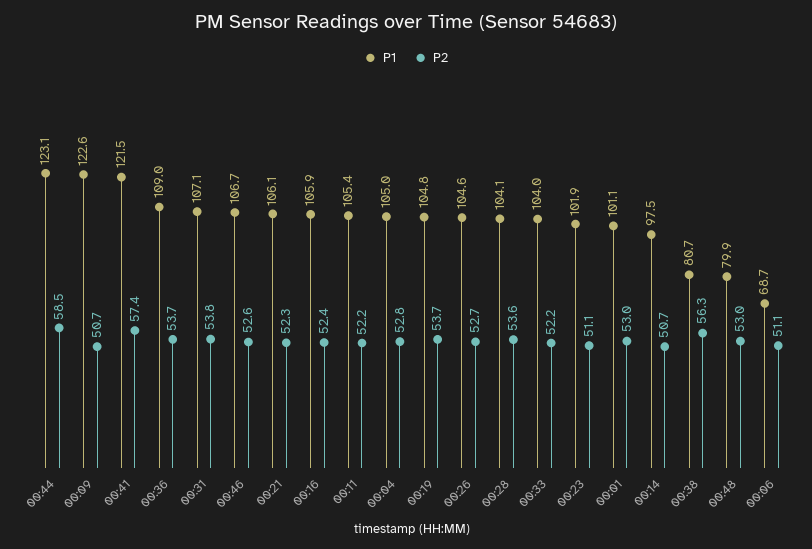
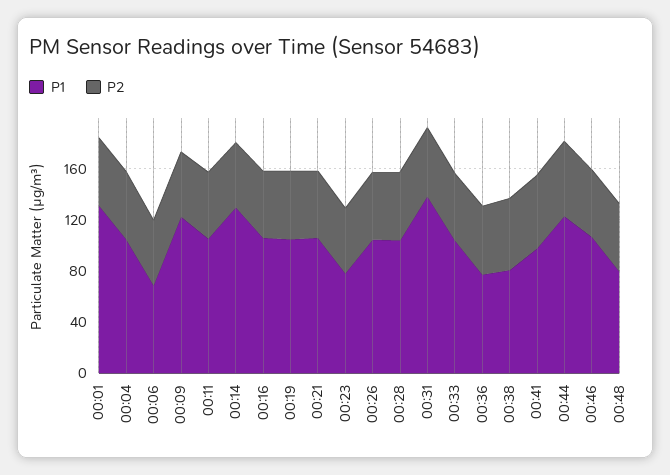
P1, 00:41: 121.5 -> 100
P1, 00:36: 109 -> 80
P1, 00:31: 107.1 -> 140
P1, 00:23: 101.9 -> 80
P1, 00:01: 101.1 -> 130
P1, 00:14: 97.5 -> 130

